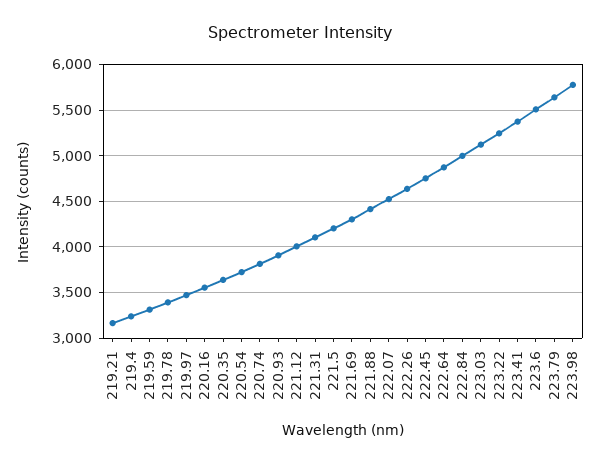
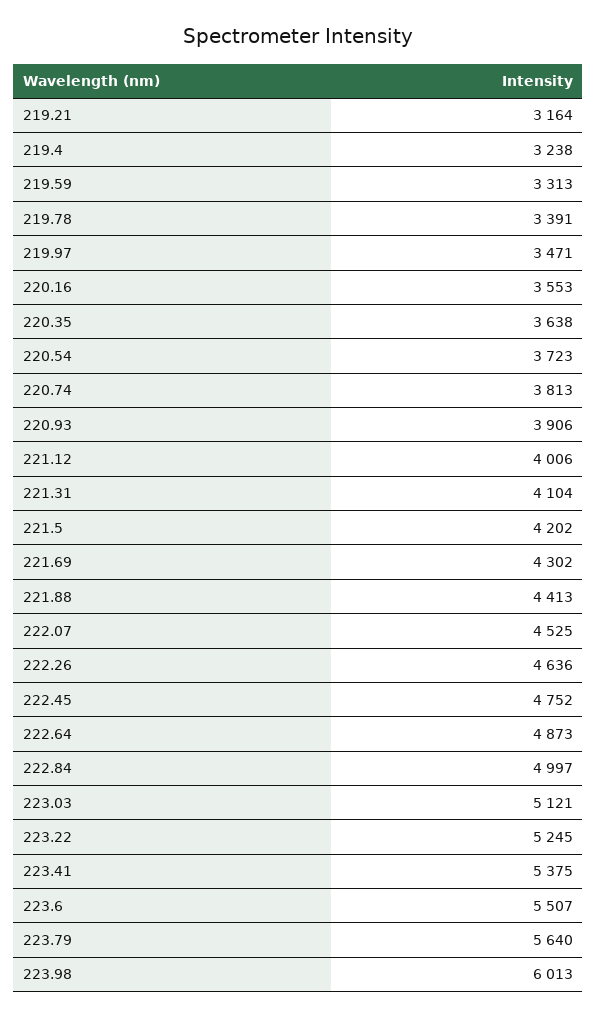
223.98: 5800 -> 6013

